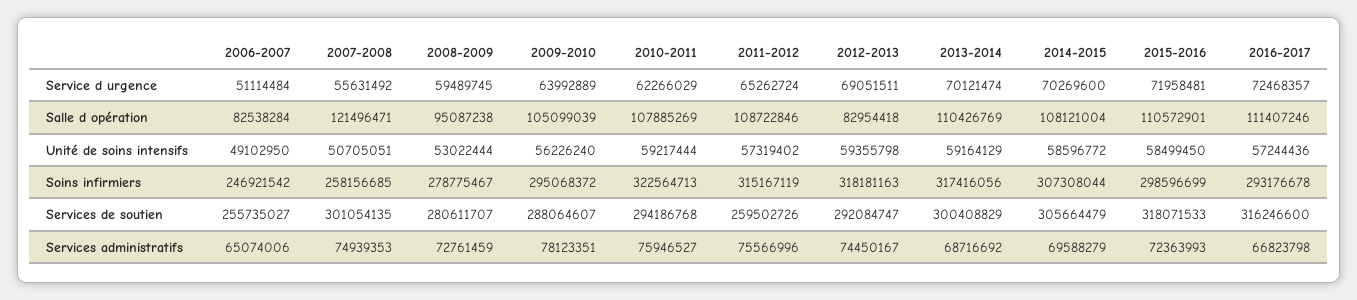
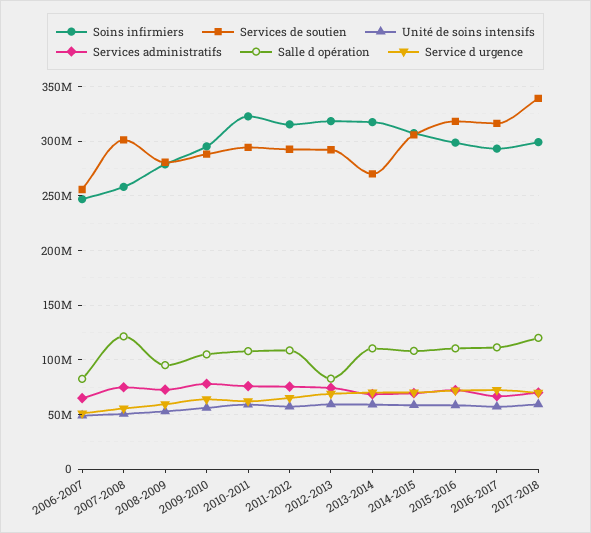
Services de soutien, 2011-2012: 259502726 -> 290000000
Services de soutien, 2013-2014: 300408829 -> 270000000
Soins infirmiers, 2017-2018: none -> 300000000
Services de soutien, 2017-2018: none -> 340000000
Unité de soins intensifs, 2017-2018: none -> 60000000
Services administratifs, 2017-2018: none -> 70000000
Salle d opération, 2017-2018: none -> 120000000
Service d urgence, 2017-2018: none -> 70000000

